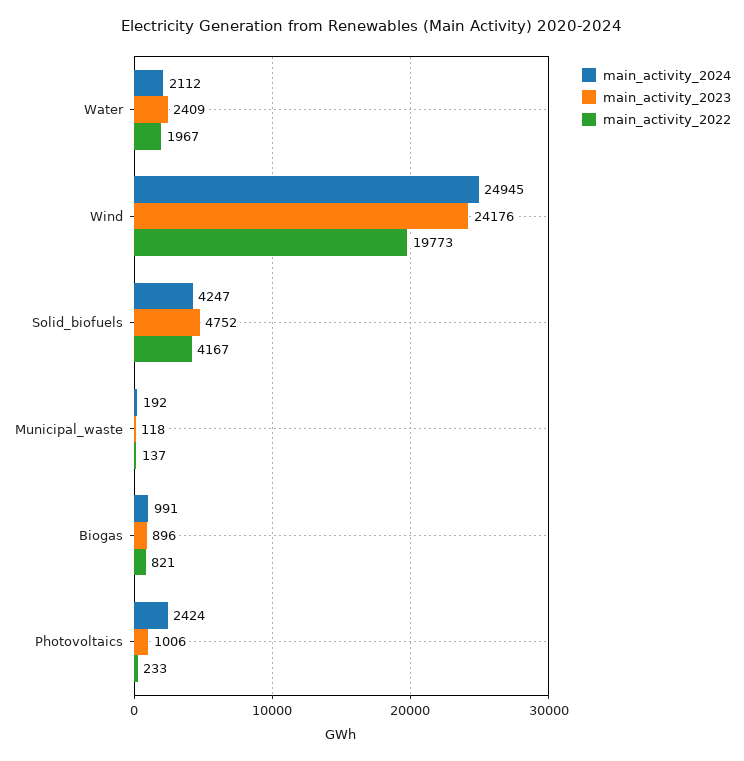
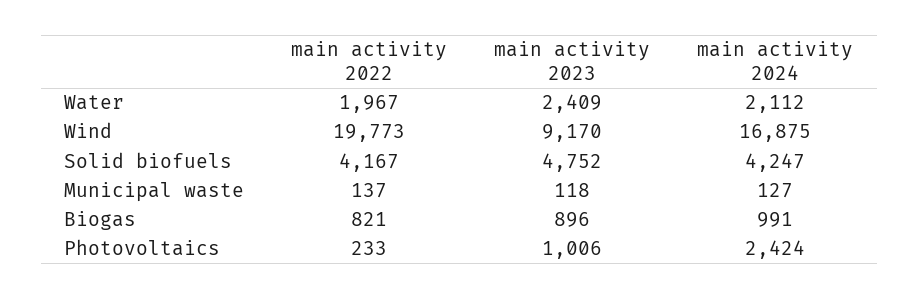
main_activity_2024, Wind: 24945 -> 16875
main_activity_2023, Wind: 24176 -> 9170
main_activity_2024, Municipal_waste: 192 -> 127

